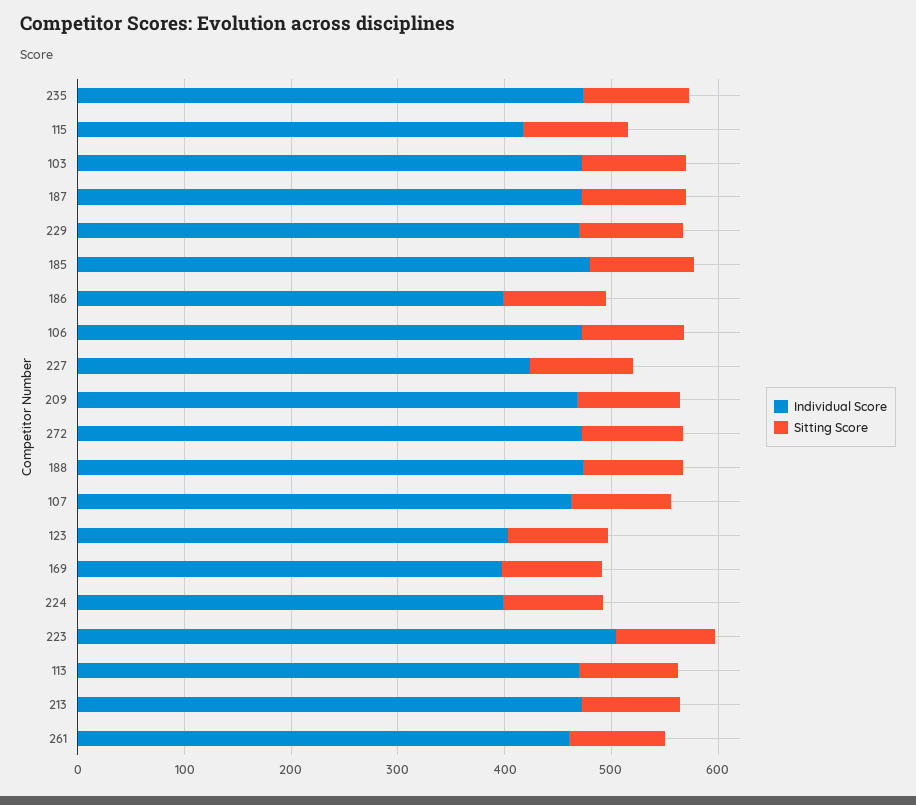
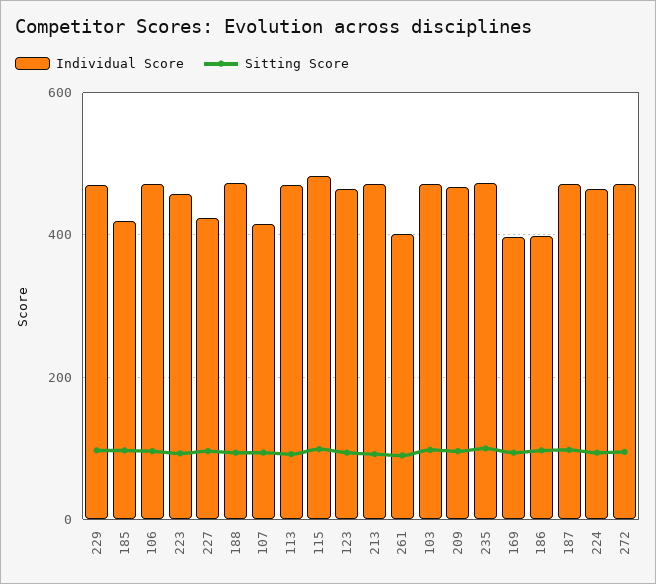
Individual Score, 115: 420 -> 480
Individual Score, 185: 480 -> 420
Individual Score, 107: 460 -> 420
Individual Score, 123: 400 -> 460
Individual Score, 224: 400 -> 460
Individual Score, 223: 500 -> 460
Individual Score, 261: 460 -> 400

